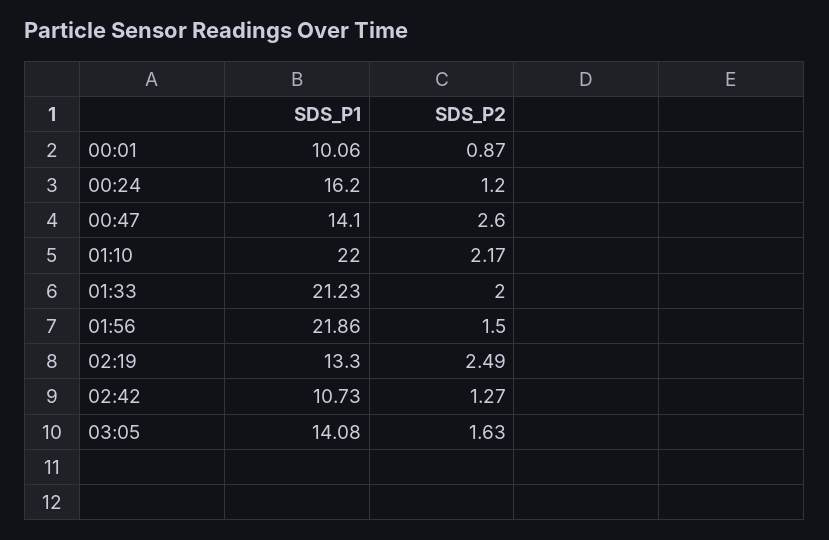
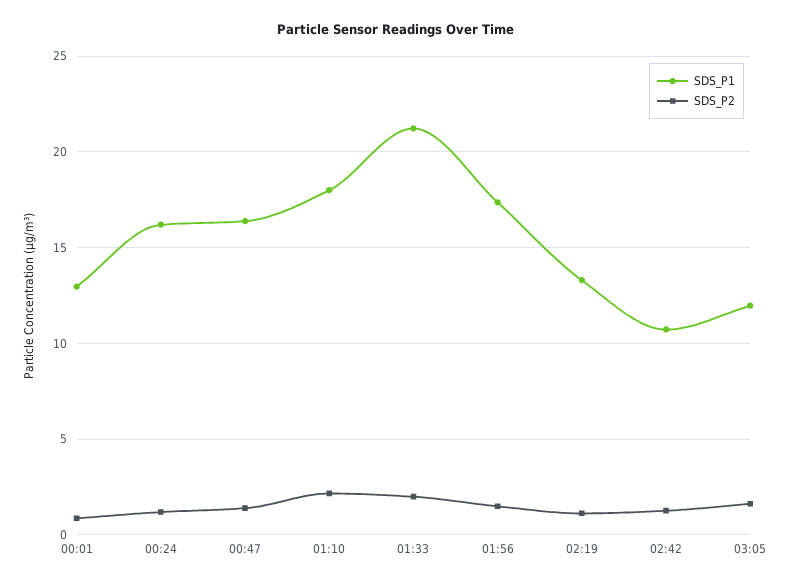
SDS_P1, 00:01: 10.06 -> 13
SDS_P1, 00:47: 14.1 -> 16.5
SDS_P2, 00:47: 2.6 -> 1.5
SDS_P1, 01:10: 22 -> 18
SDS_P1, 01:56: 21.86 -> 17.5
SDS_P2, 02:19: 2.49 -> 1
SDS_P1, 03:05: 14.08 -> 12

